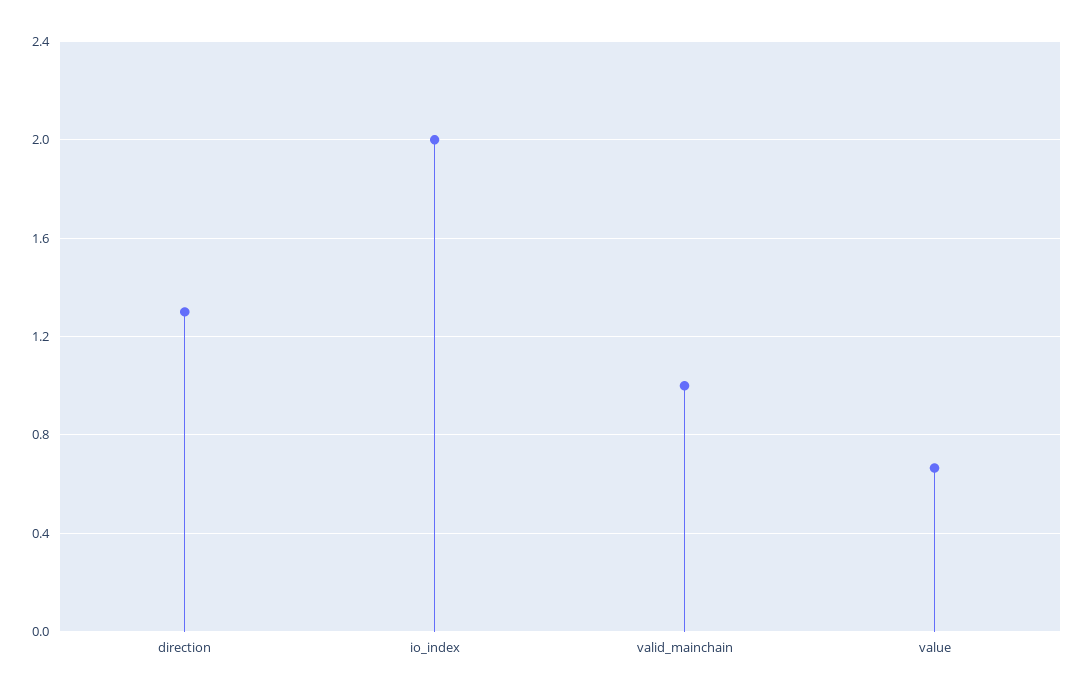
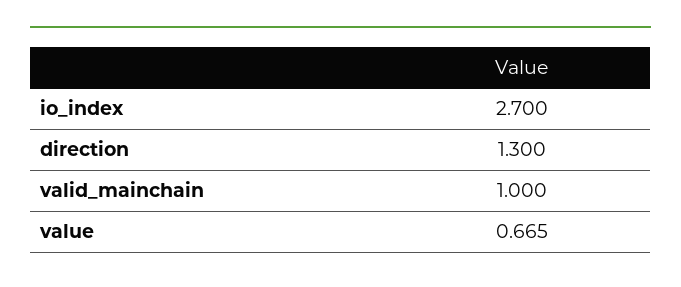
io_index: 2 -> 2.7

